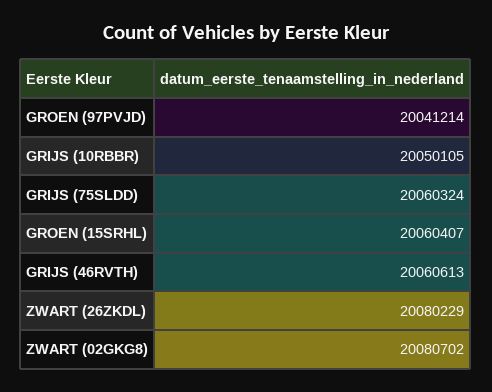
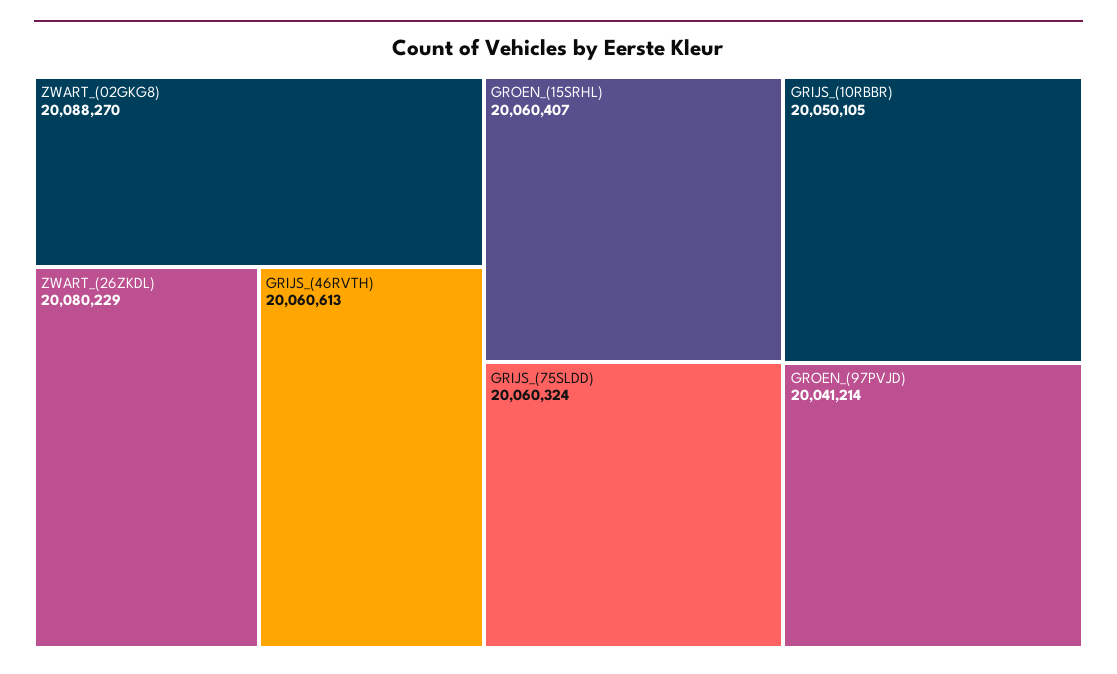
ZWART (02GKG8): 20080702 -> 20088270

